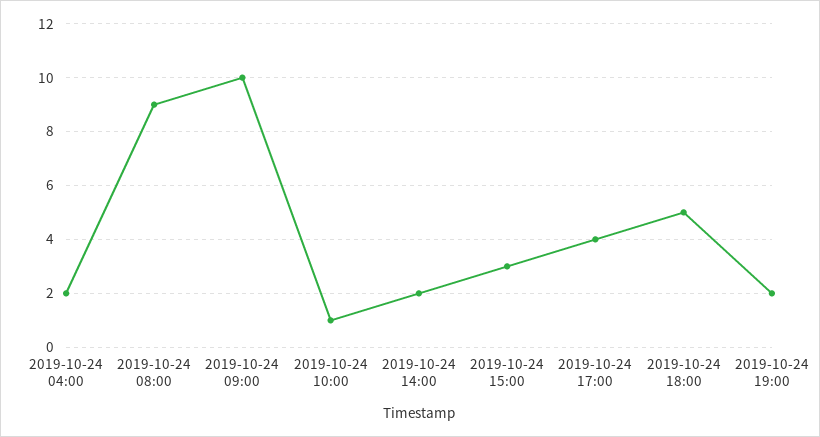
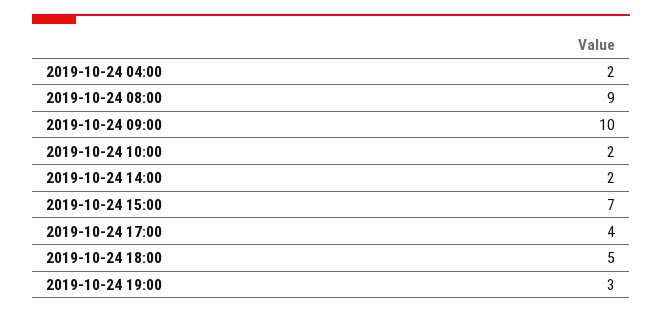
2019-10-24 10:00: 1 -> 2
2019-10-24 15:00: 3 -> 7
2019-10-24 19:00: 2 -> 3

